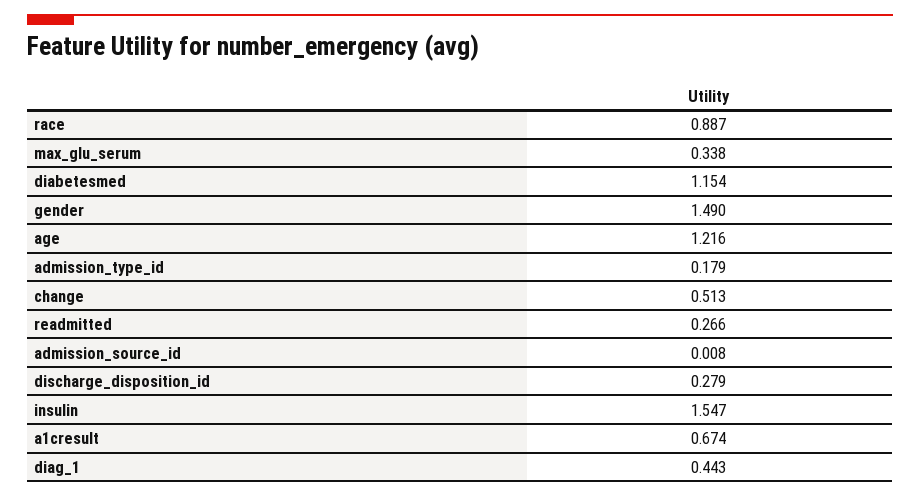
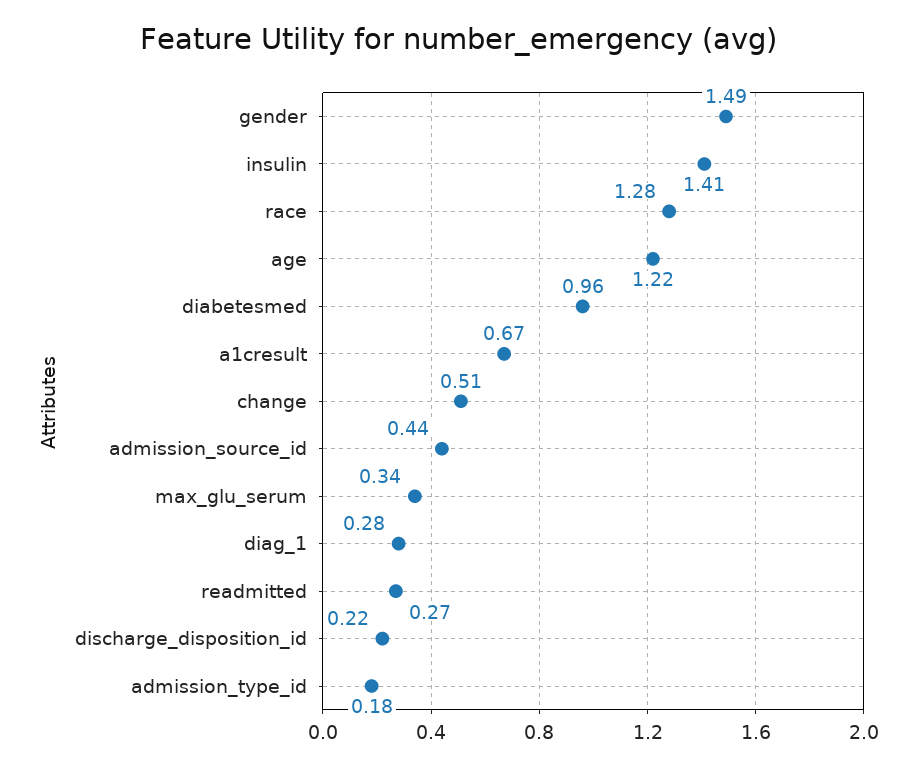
race: 0.887 -> 1.28
diabetesmed: 1.154 -> 0.96
admission_source_id: 0.008 -> 0.44
discharge_disposition_id: 0.279 -> 0.22
insulin: 1.547 -> 1.41
diag_1: 0.443 -> 0.28

